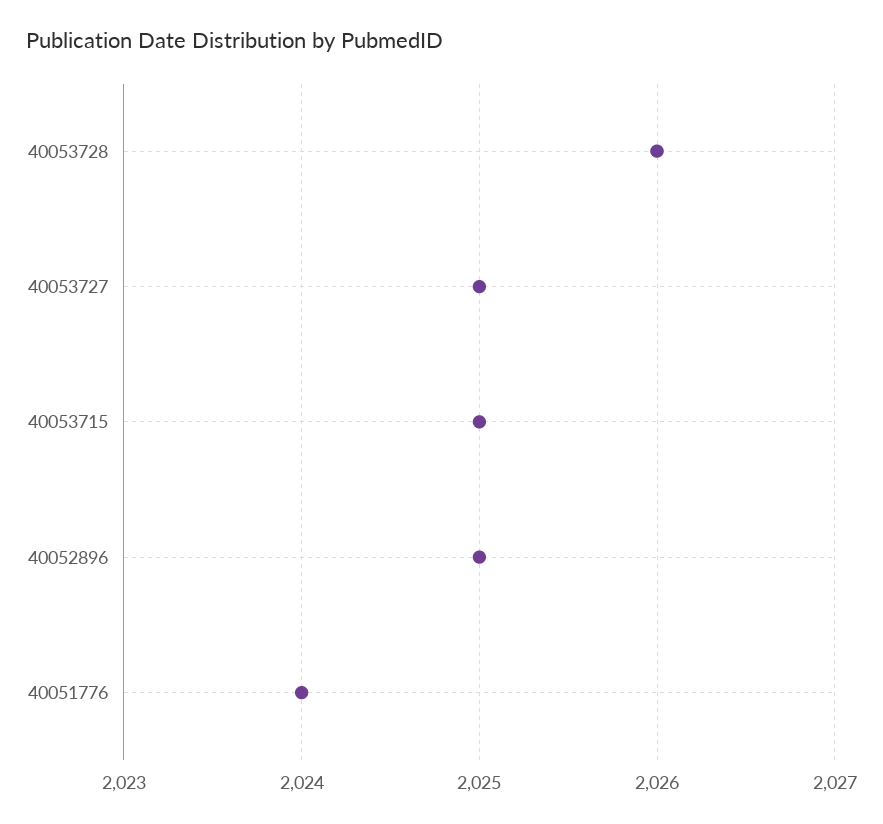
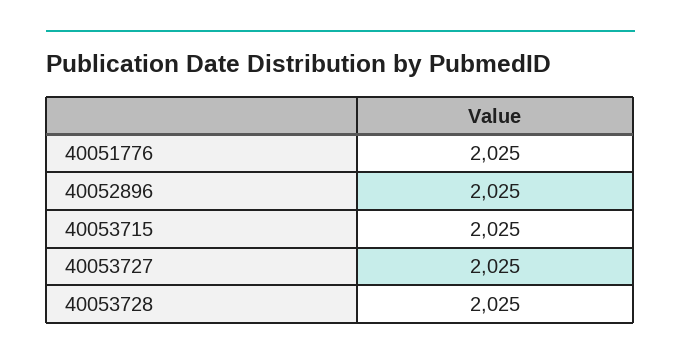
40053728: 2026 -> 2025
40051776: 2024 -> 2025

